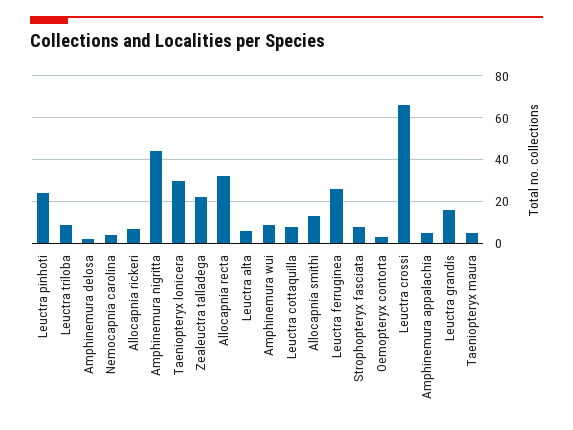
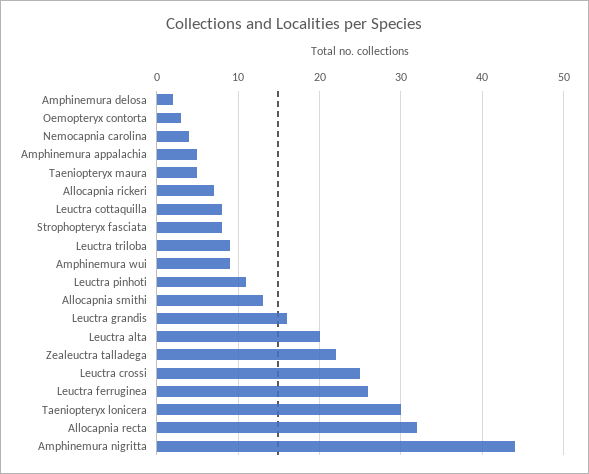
Leuctra pinhoti: 25 -> 11
Leuctra alta: 5 -> 20
Leuctra crossi: 65 -> 25

